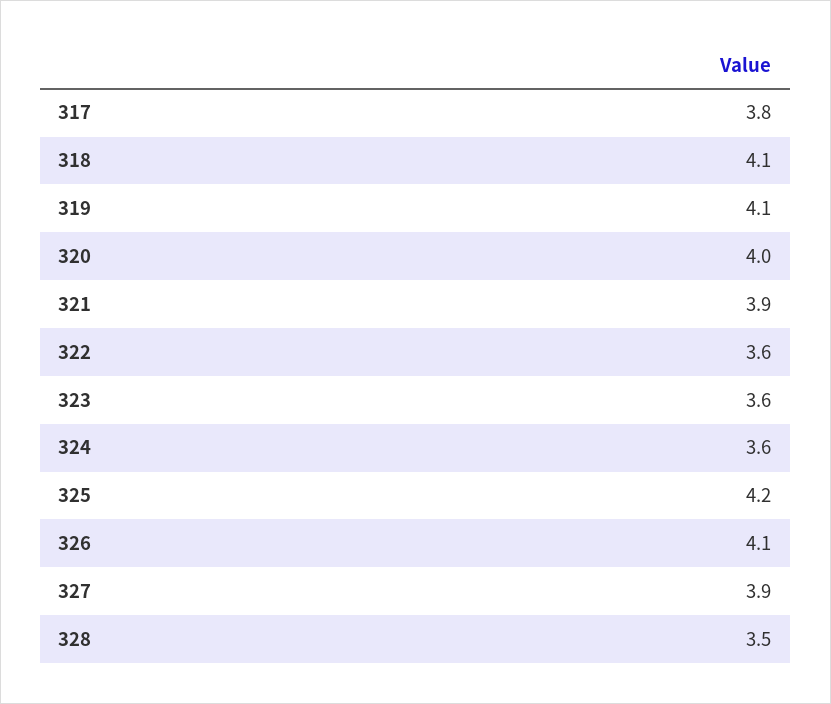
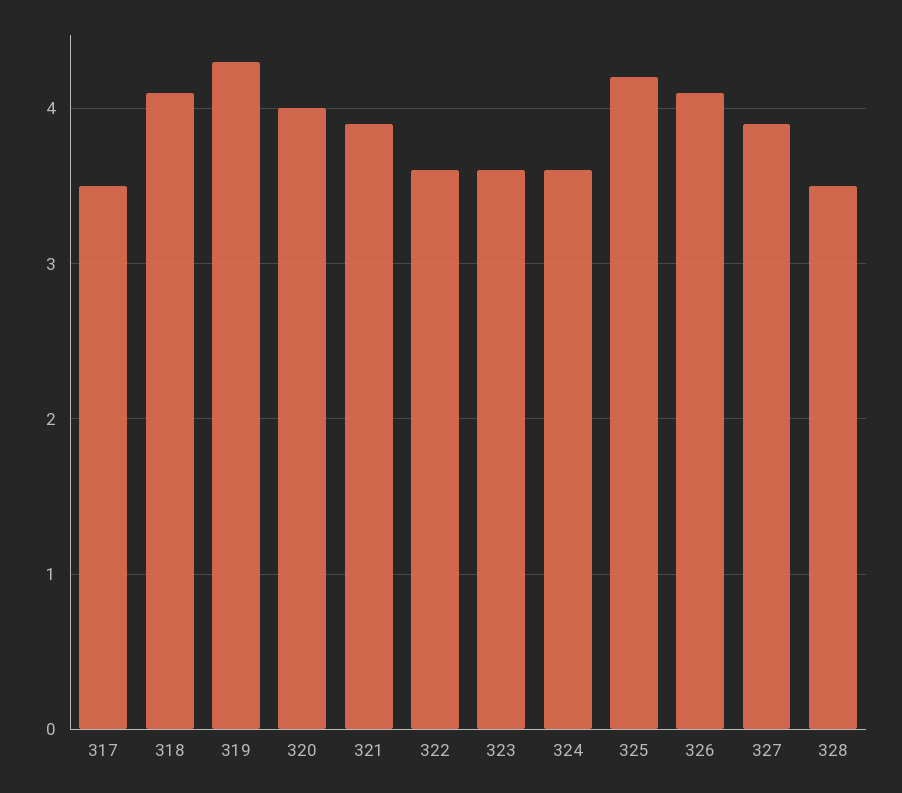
317: 3.8 -> 3.5
319: 4.1 -> 4.3

